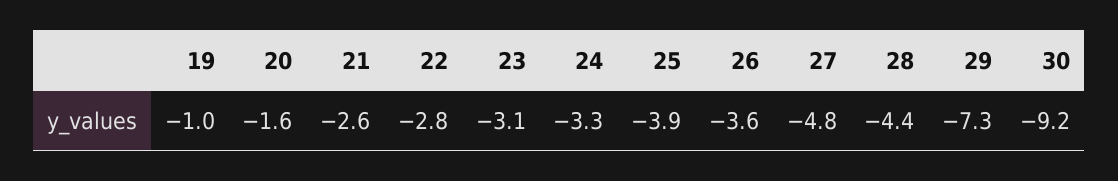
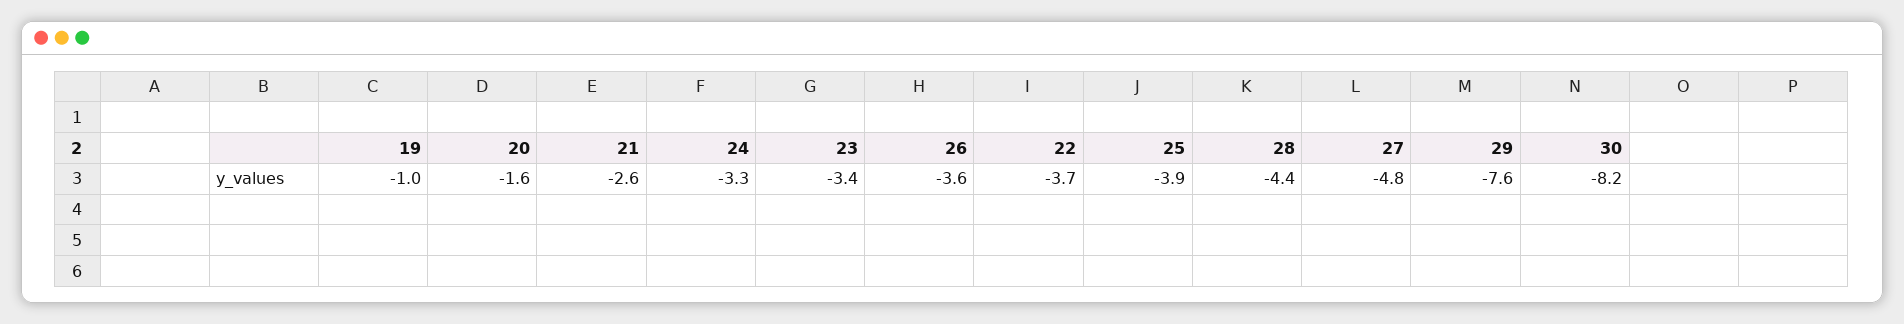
22: -2.8 -> -3.7
23: -3.1 -> -3.4
29: -7.3 -> -7.6
30: -9.2 -> -8.2

